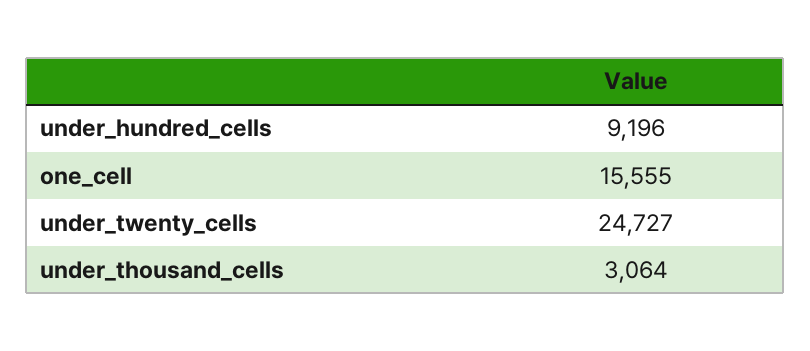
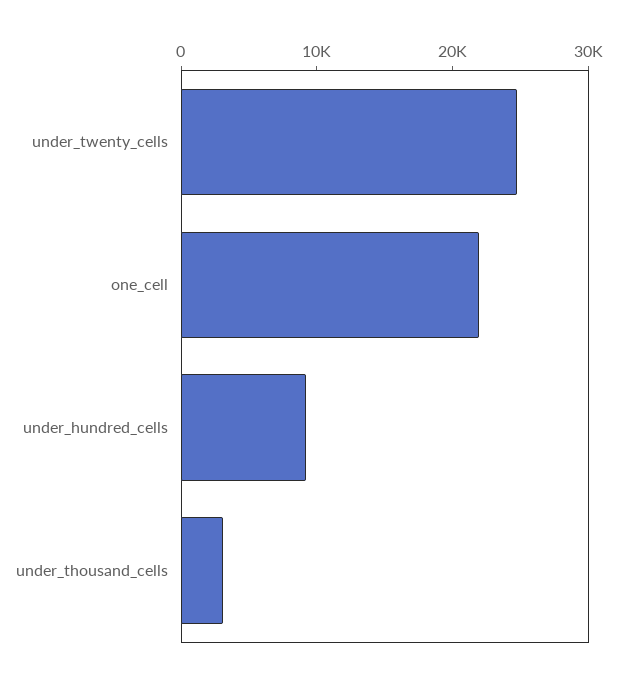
one_cell: 15555 -> 22000

